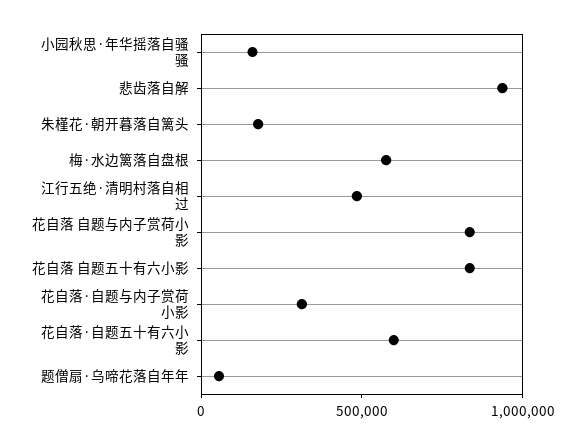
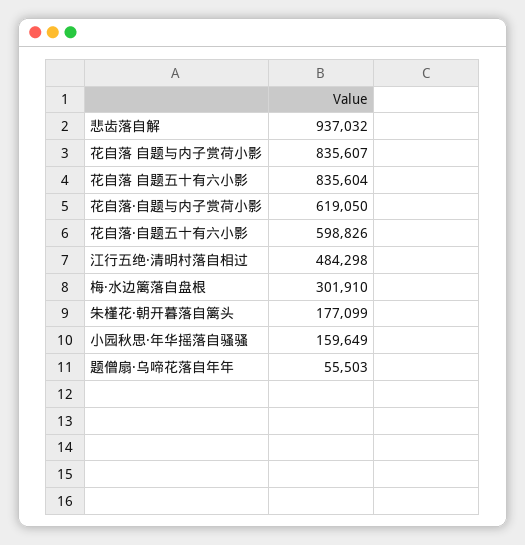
梅·水边篱落自盘根: 600000 -> 301910
花自落·自题与内子赏荷小影: 300000 -> 619050

